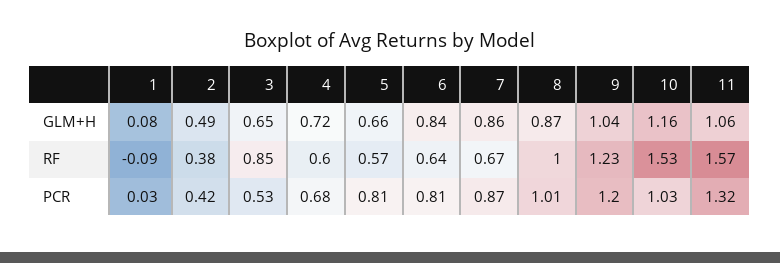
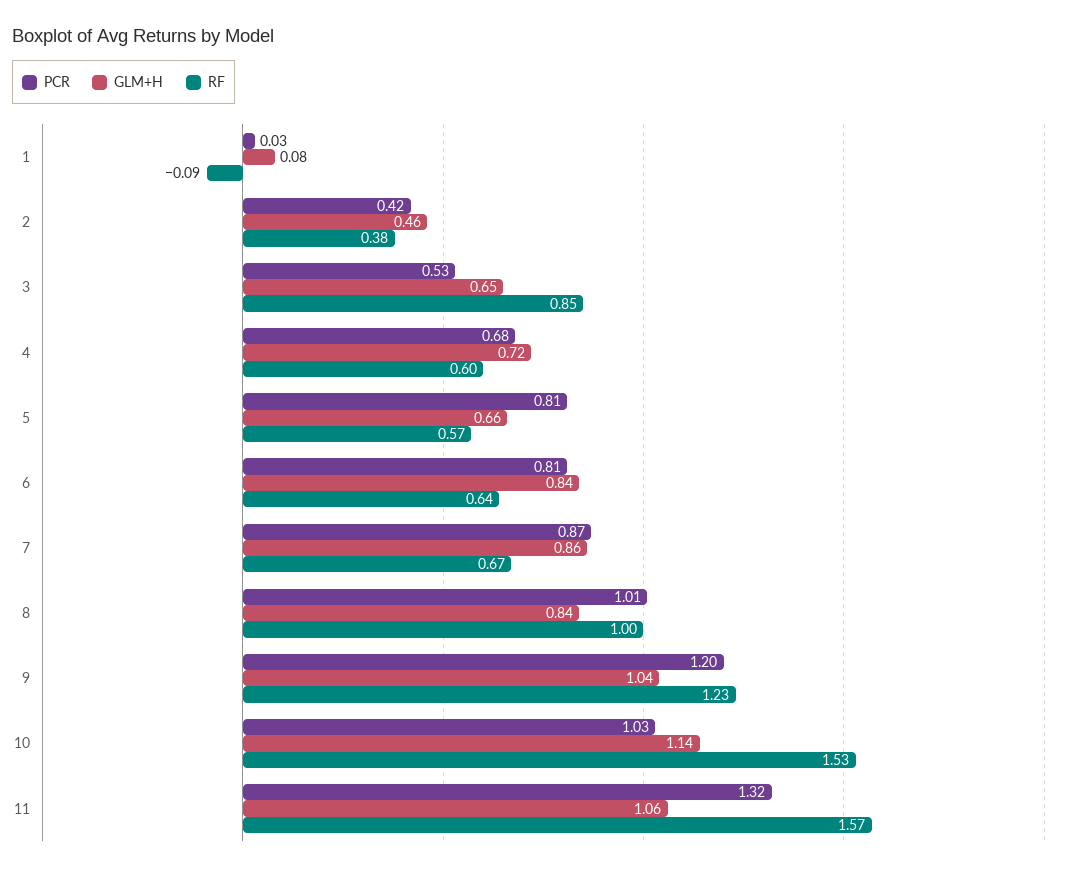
GLM+H, 2: 0.49 -> 0.46
GLM+H, 8: 0.87 -> 0.84
GLM+H, 10: 1.16 -> 1.14

